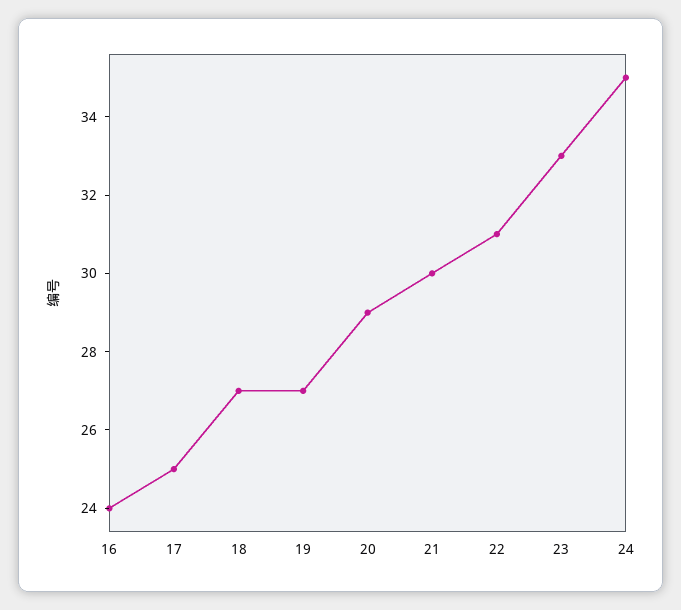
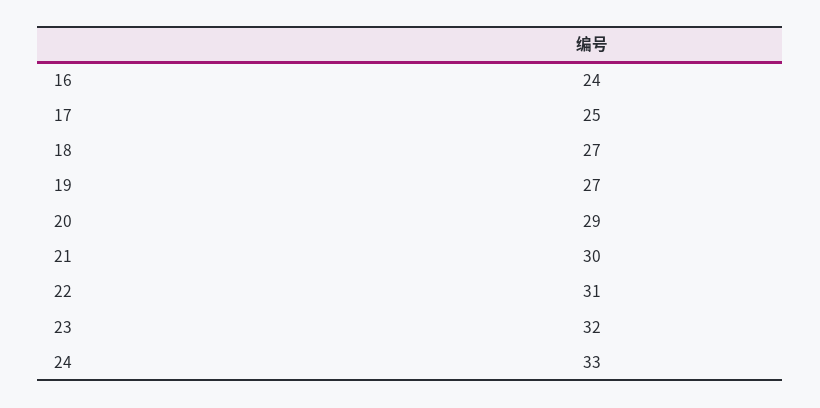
23: 33 -> 32
24: 35 -> 33

